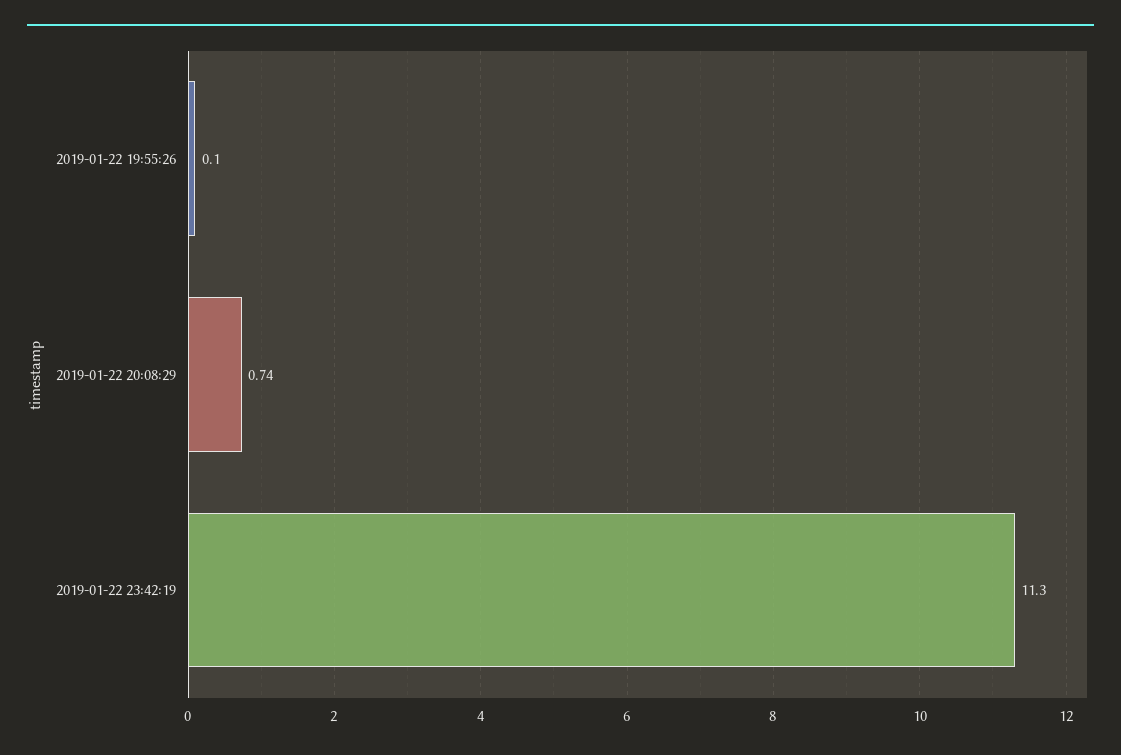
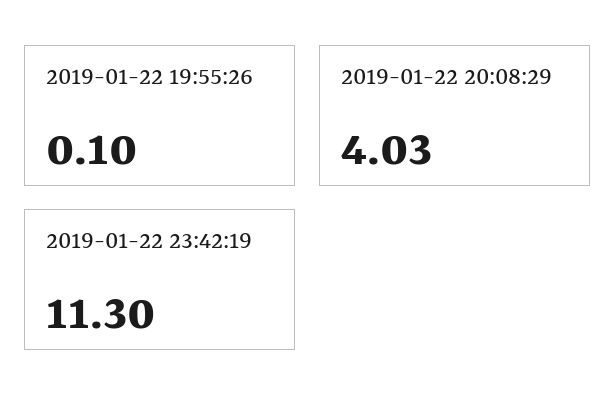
2019-01-22 20:08:29: 0.74 -> 4.03

